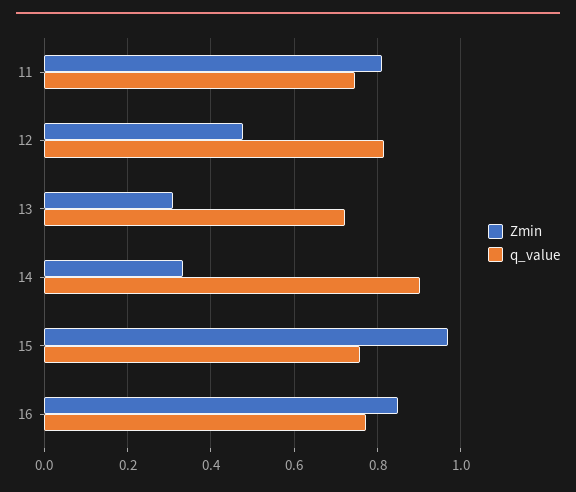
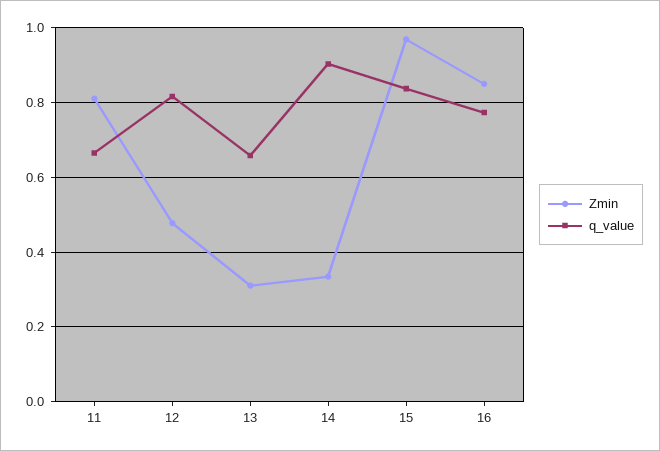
q_value, 11: 0.74 -> 0.66
q_value, 13: 0.72 -> 0.66
q_value, 15: 0.76 -> 0.84

